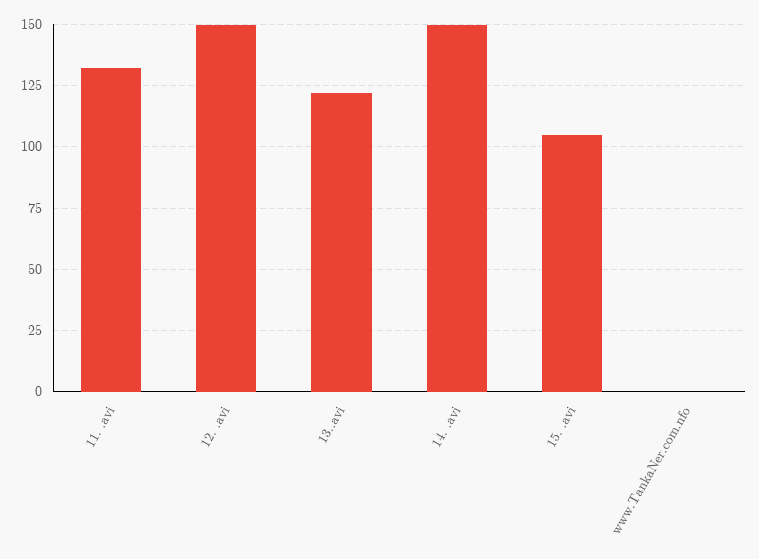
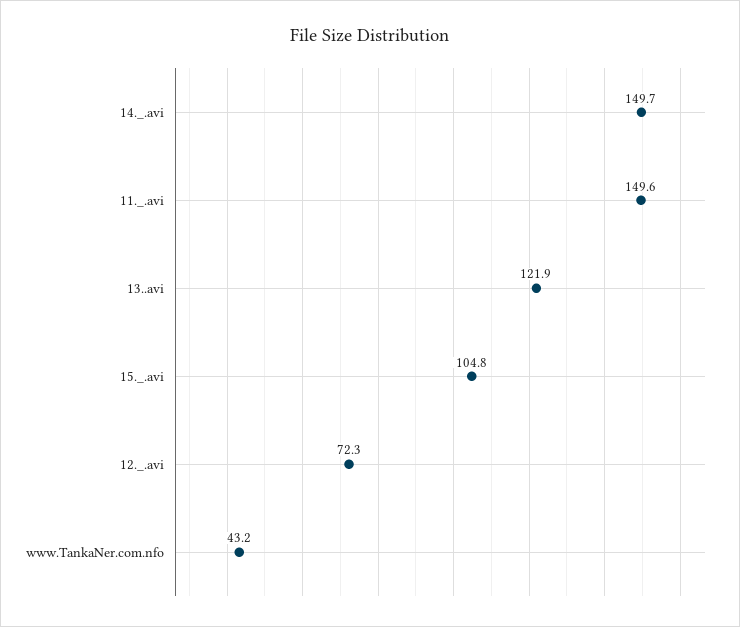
11. .avi: 132.5 -> 149.6
12. .avi: 150 -> 72.3
www.TankaNer.com.nfo: 0 -> 43.2

